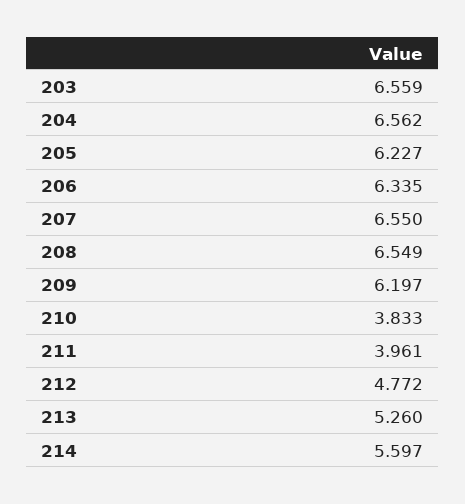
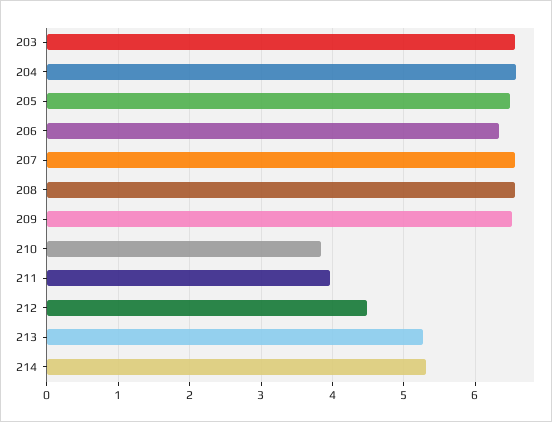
205: 6.227 -> 6.5
209: 6.197 -> 6.5
212: 4.772 -> 4.5
214: 5.597 -> 5.3

